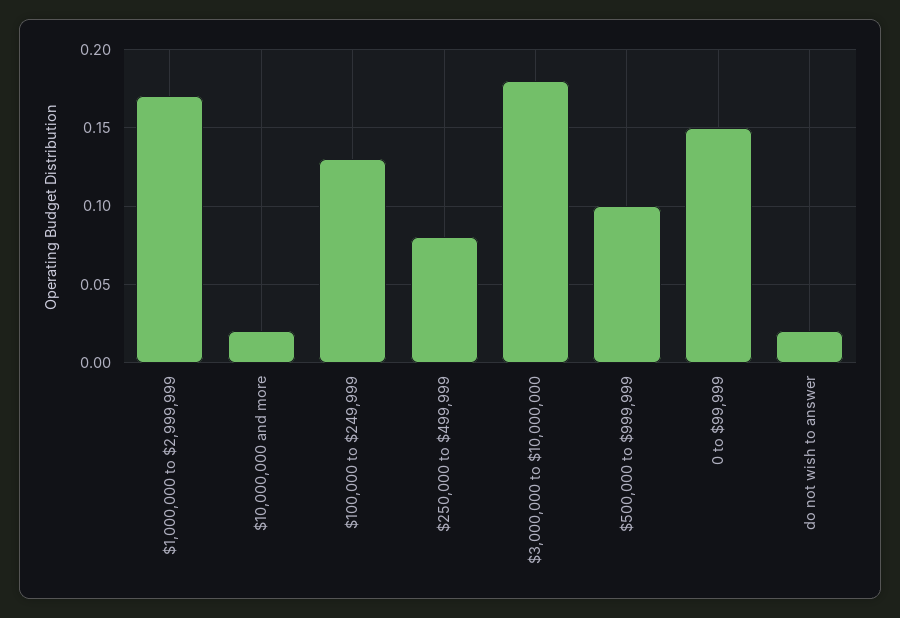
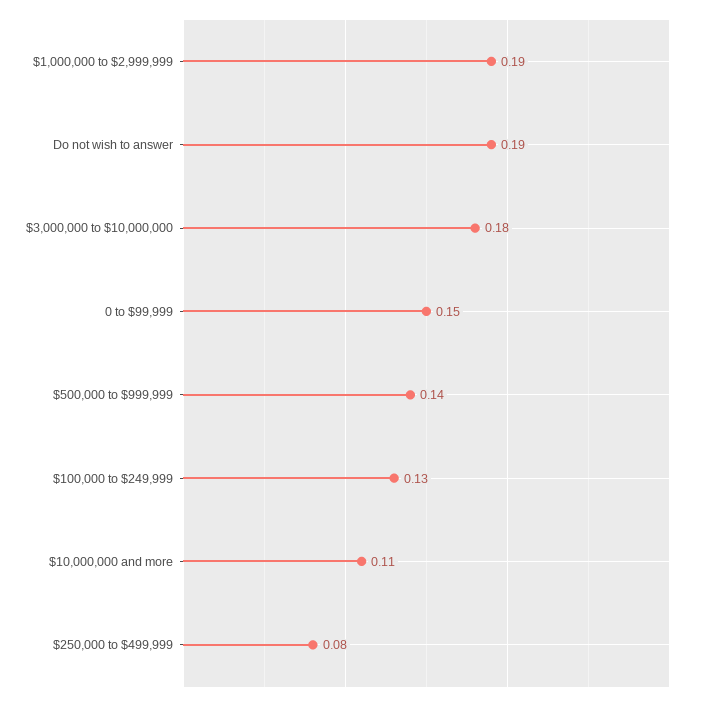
$1,000,000 to $2,999,999: 0.17 -> 0.19
$10,000,000 and more: 0.02 -> 0.11
$500,000 to $999,999: 0.1 -> 0.14
do not wish to answer: 0.02 -> 0.19

